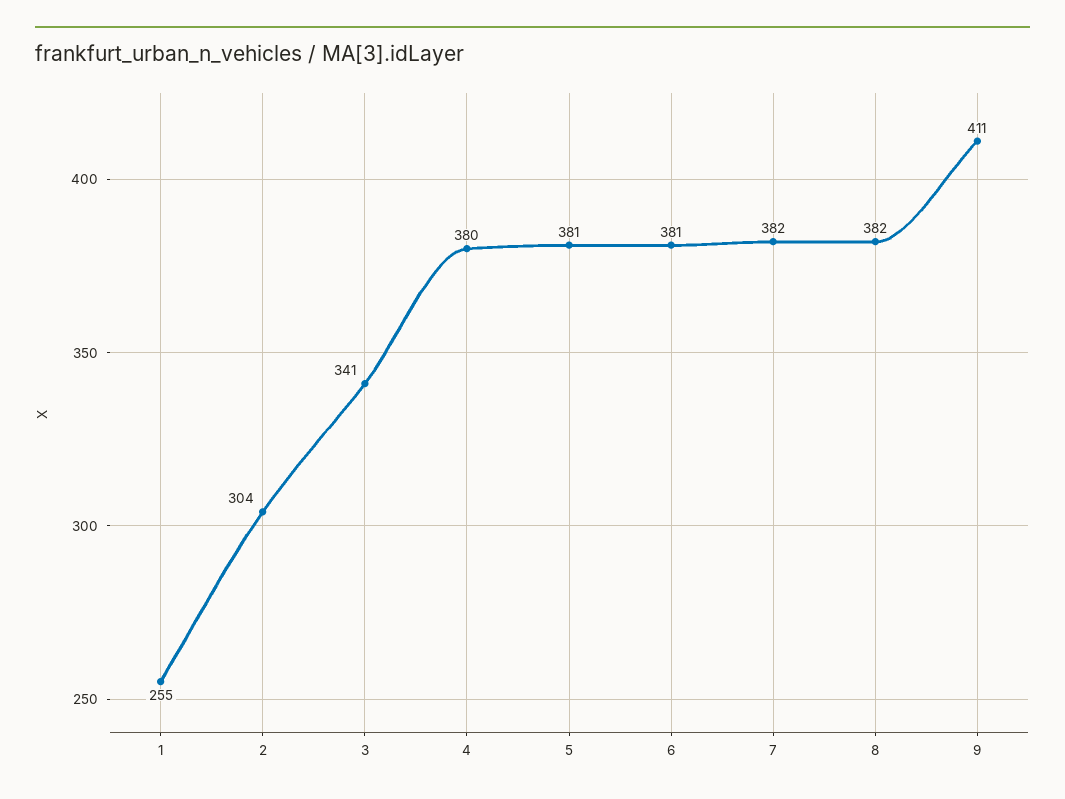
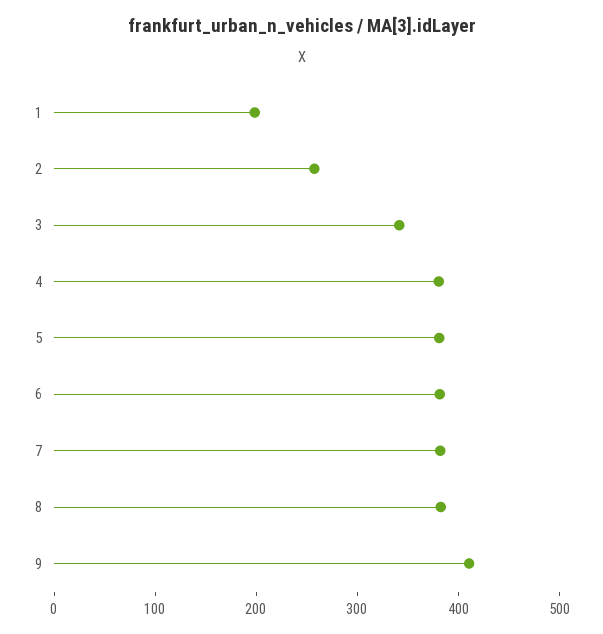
1: 255 -> 200
2: 304 -> 260

